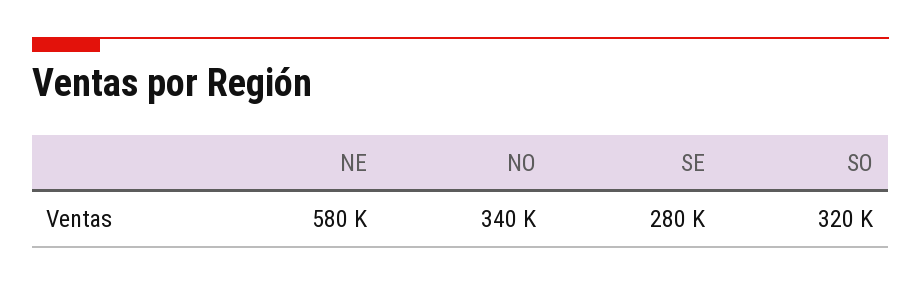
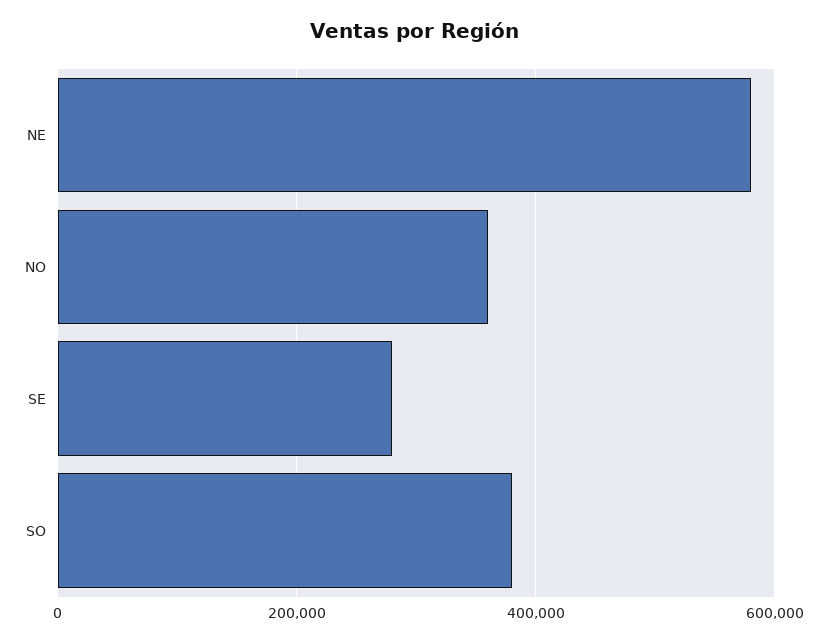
NO: 340000 -> 360000
SO: 320000 -> 380000

